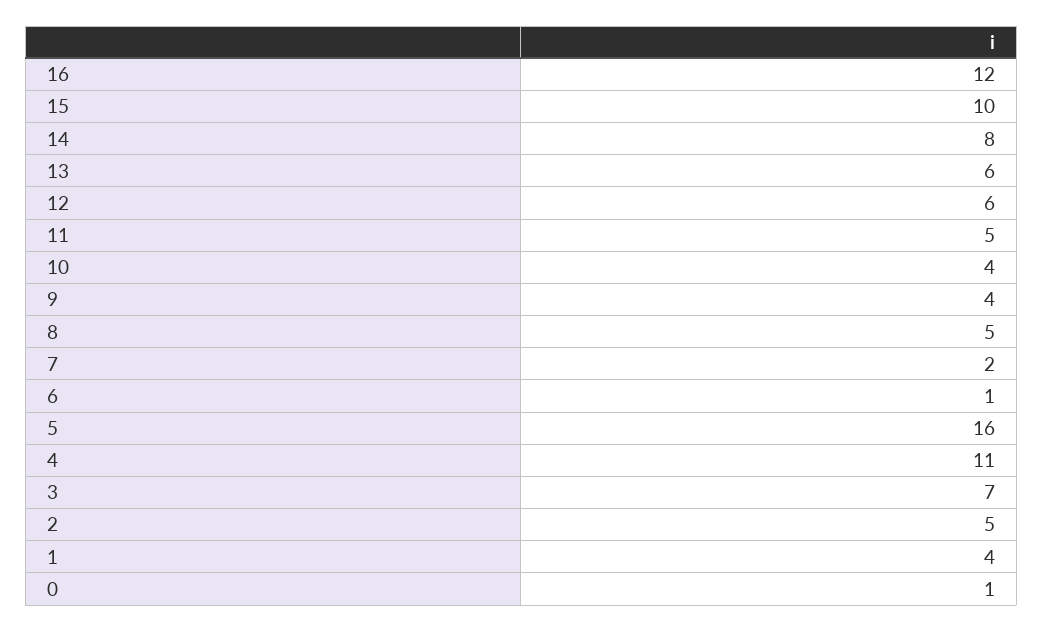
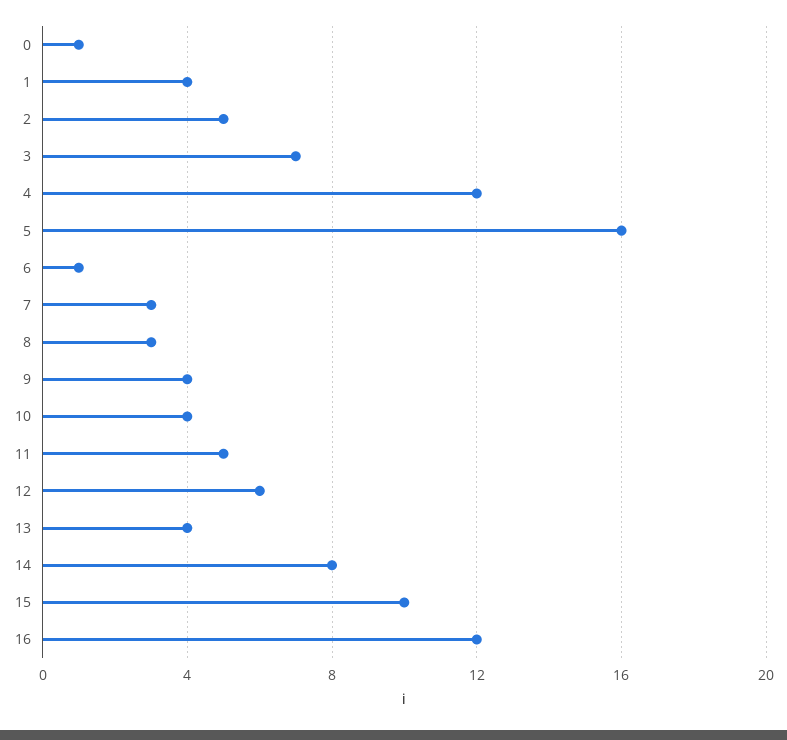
13: 6 -> 4
8: 5 -> 3
7: 2 -> 3
4: 11 -> 12

